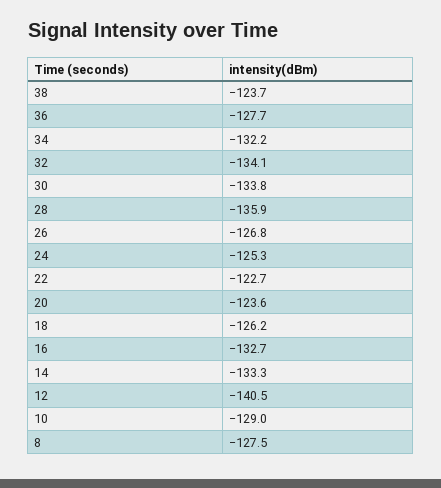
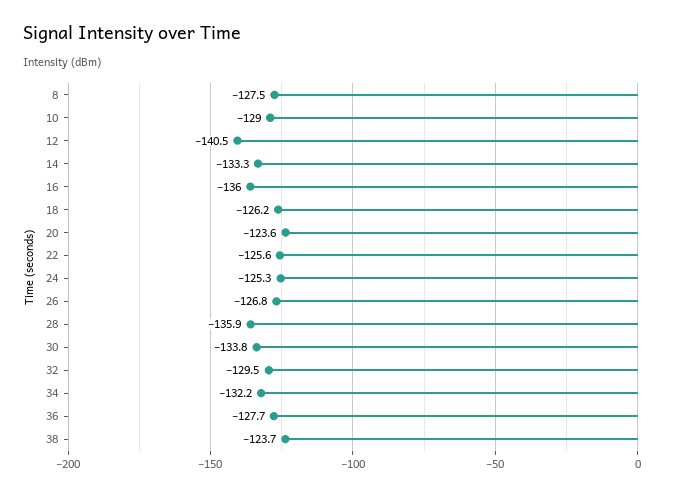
32: -134.1 -> -129.5
22: -122.7 -> -125.6
16: -132.7 -> -136

